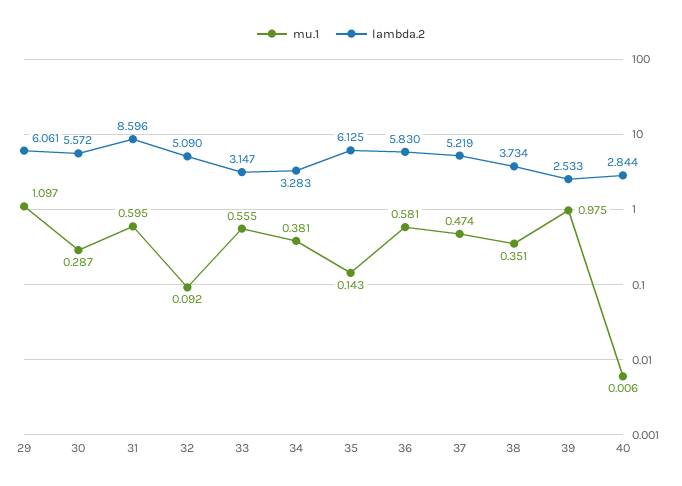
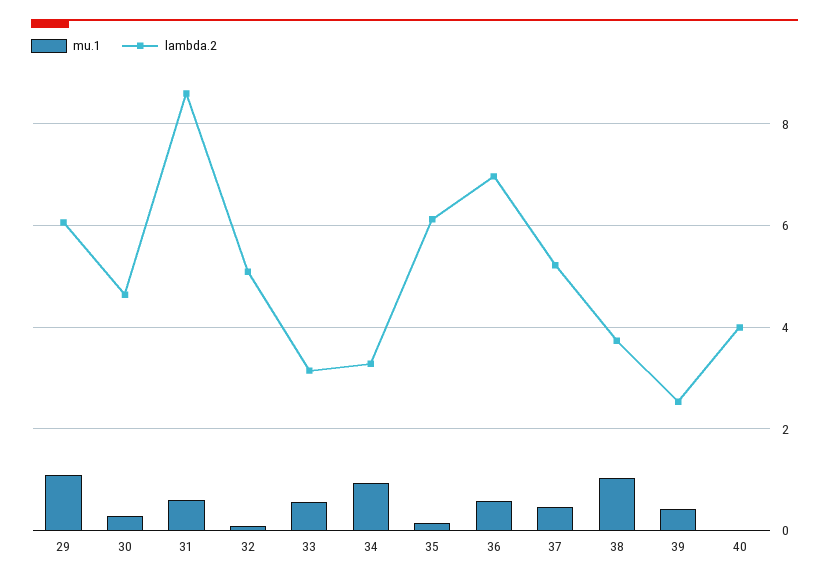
lambda.2, 30: 5.572 -> 4.6
mu.1, 34: 0.381 -> 1
lambda.2, 36: 5.83 -> 7
mu.1, 38: 0.351 -> 1
mu.1, 39: 0.975 -> 0.4
lambda.2, 40: 2.844 -> 4

